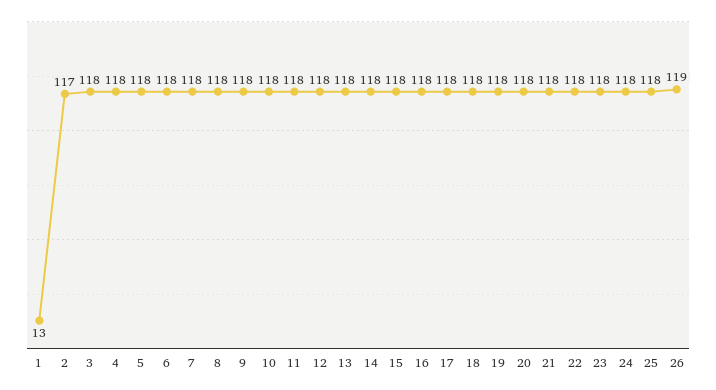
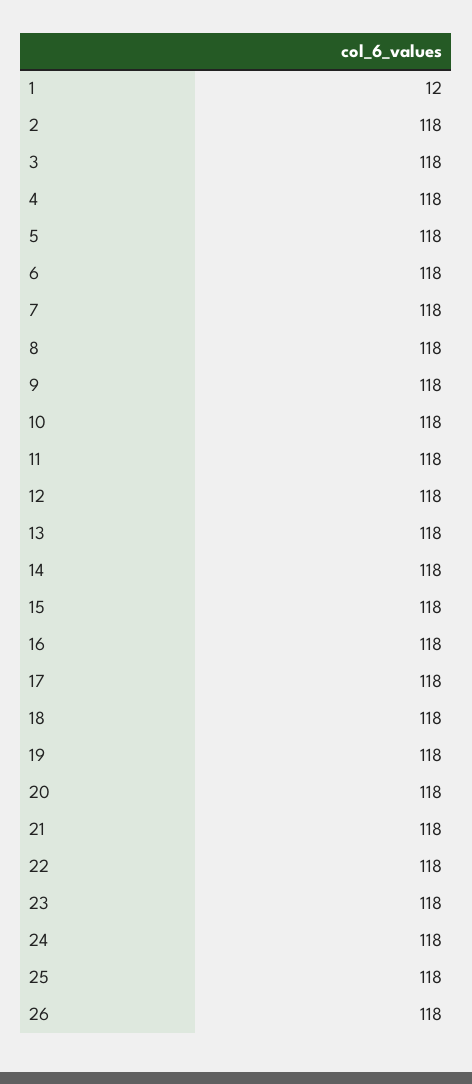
1: 13 -> 12
2: 117 -> 118
26: 119 -> 118

